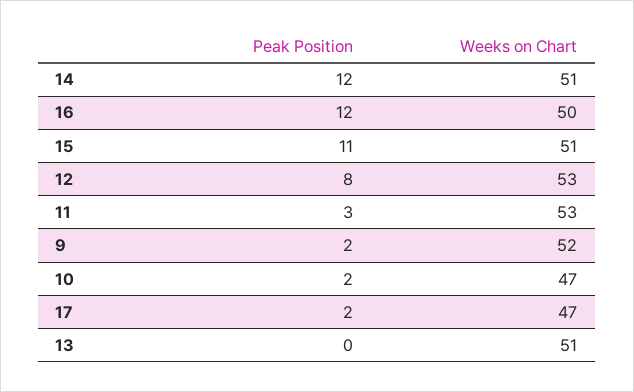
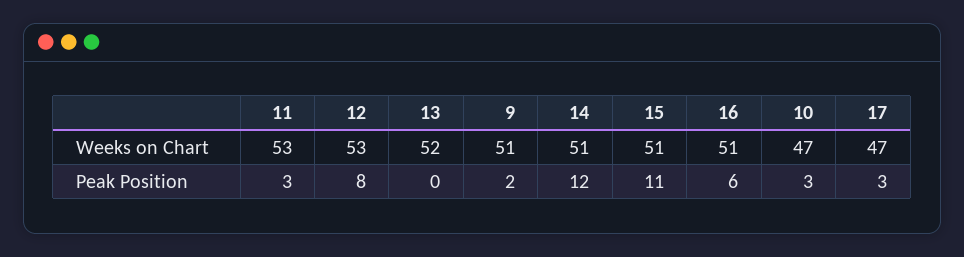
Peak Position, 16: 12 -> 6
Weeks on Chart, 16: 50 -> 51
Weeks on Chart, 9: 52 -> 51
Peak Position, 10: 2 -> 3
Peak Position, 17: 2 -> 3
Weeks on Chart, 13: 51 -> 52

